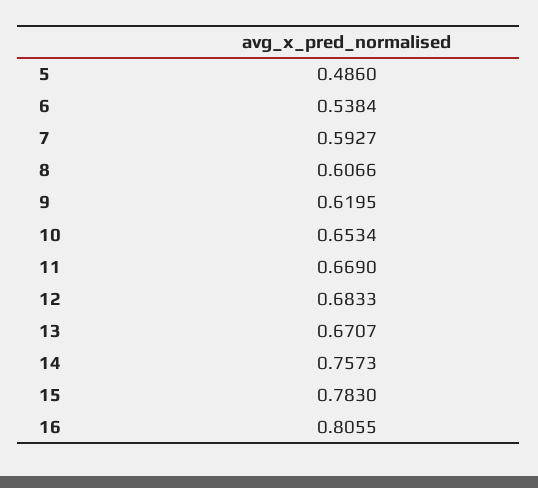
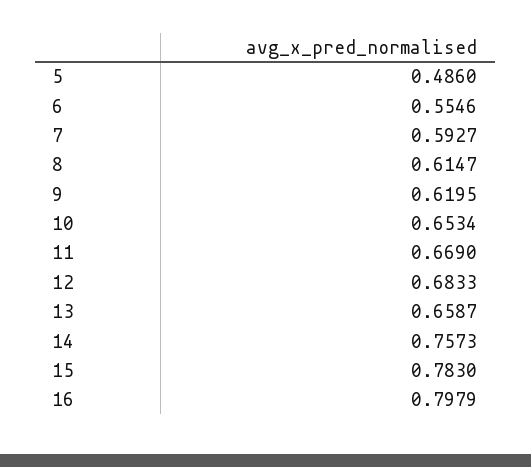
6: 0.5384 -> 0.5546
8: 0.6066 -> 0.6147
13: 0.6707 -> 0.6587
16: 0.8055 -> 0.7979

